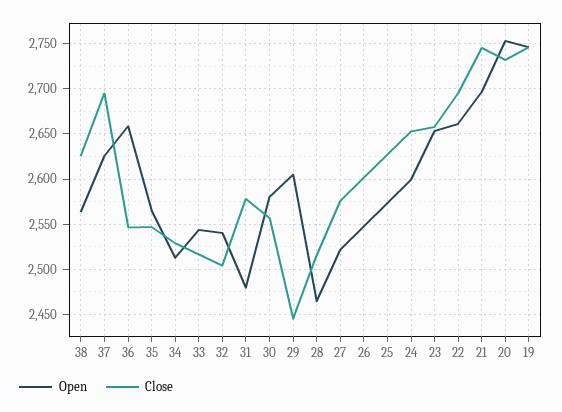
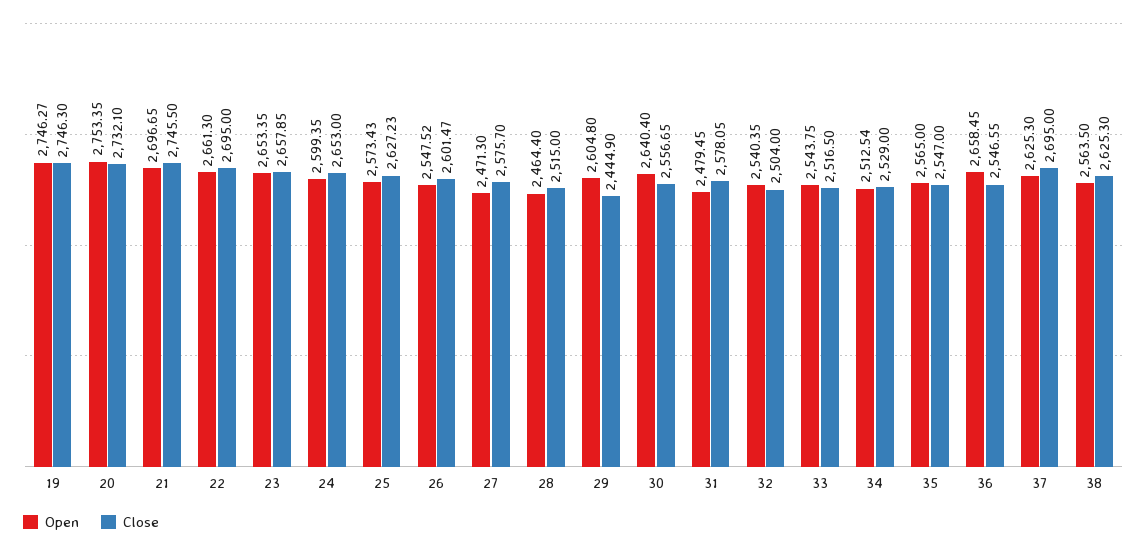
Open, 30: 2580 -> 2640.4
Open, 27: 2520 -> 2471.3

